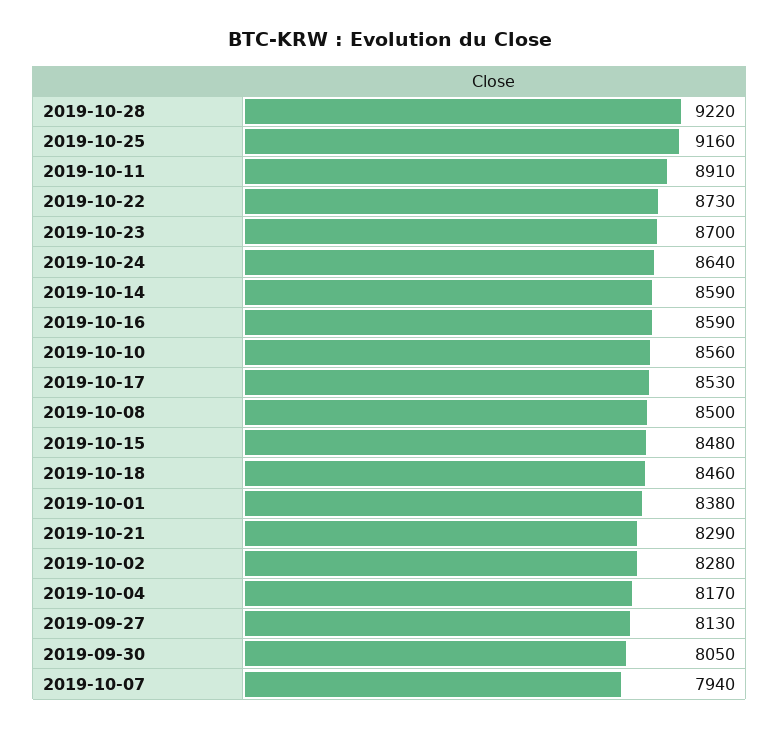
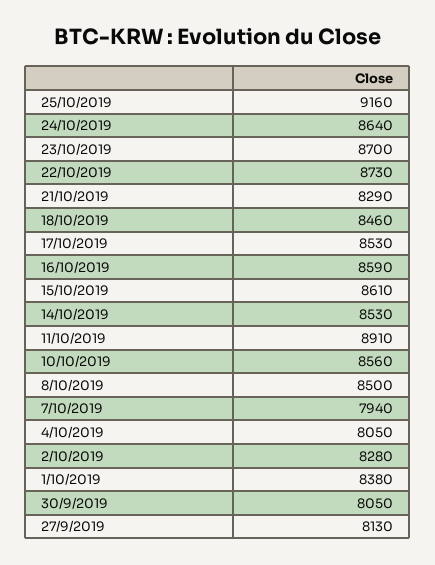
2019-10-28: 9220 -> none
2019-10-14: 8590 -> 8530
2019-10-15: 8480 -> 8610
2019-10-04: 8170 -> 8050

